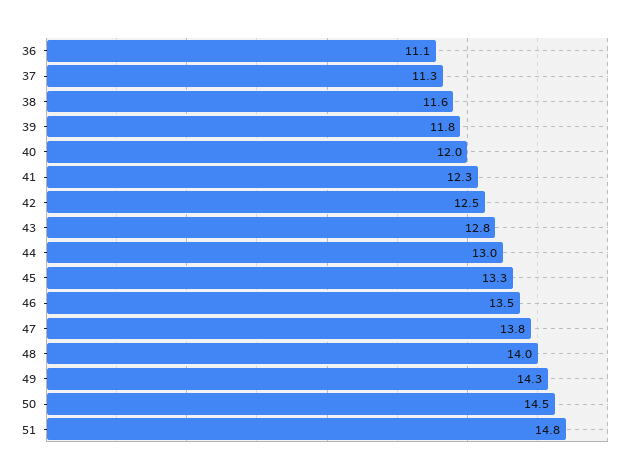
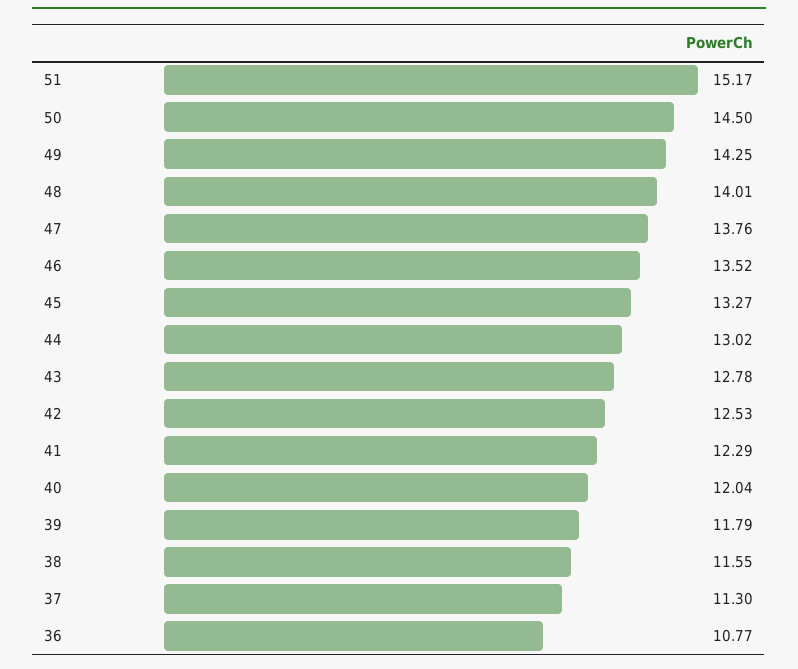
36: 11.1 -> 10.77
51: 14.8 -> 15.17

